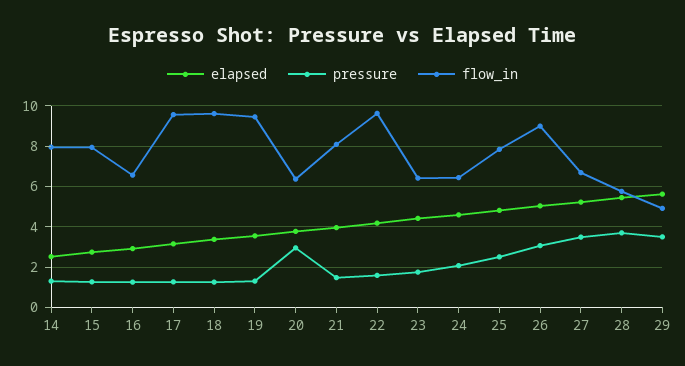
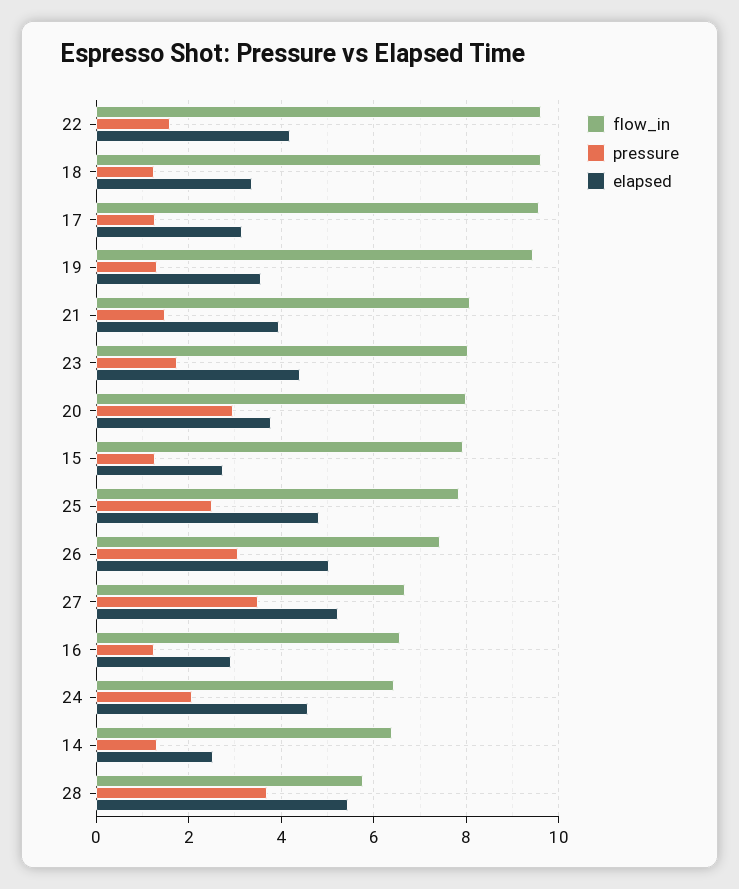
flow_in, 14: 8 -> 6.4
flow_in, 20: 6.5 -> 8
flow_in, 23: 6.5 -> 8
flow_in, 26: 9 -> 7.4
elapsed, 29: 5.5 -> none
pressure, 29: 3.5 -> none
flow_in, 29: 5 -> none

